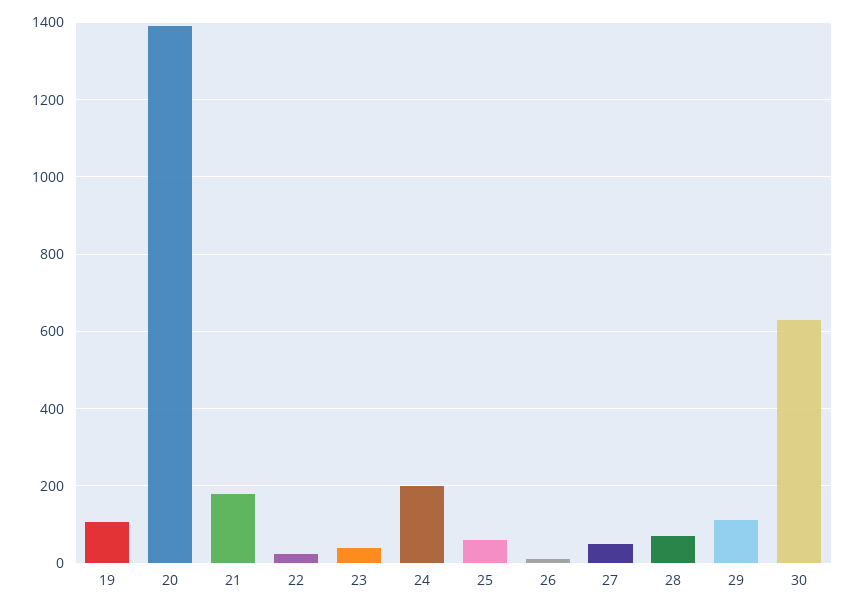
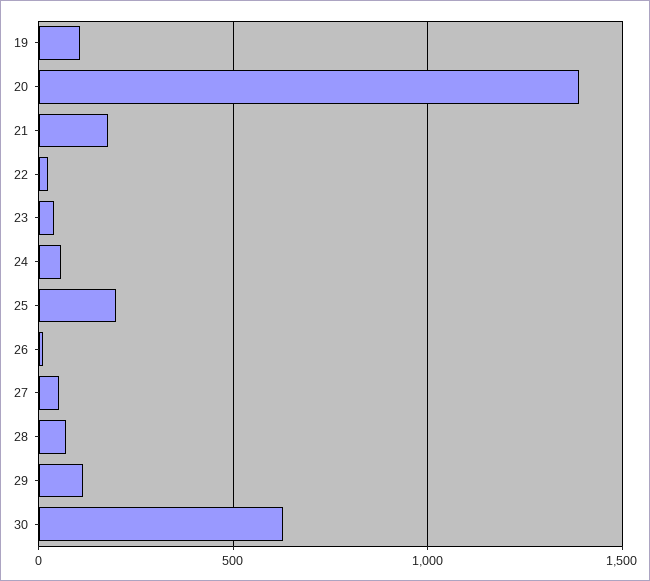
24: 200 -> 50
25: 60 -> 200

